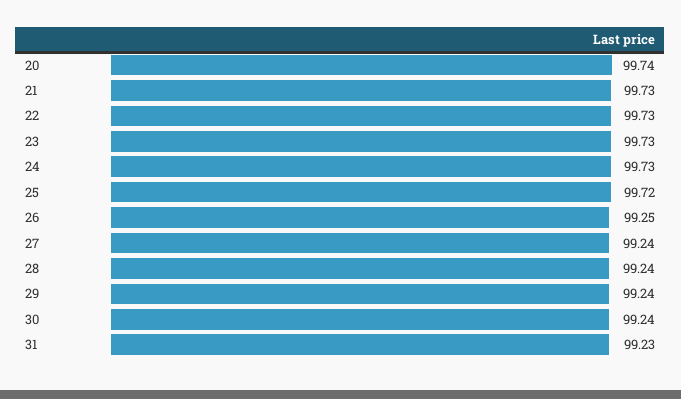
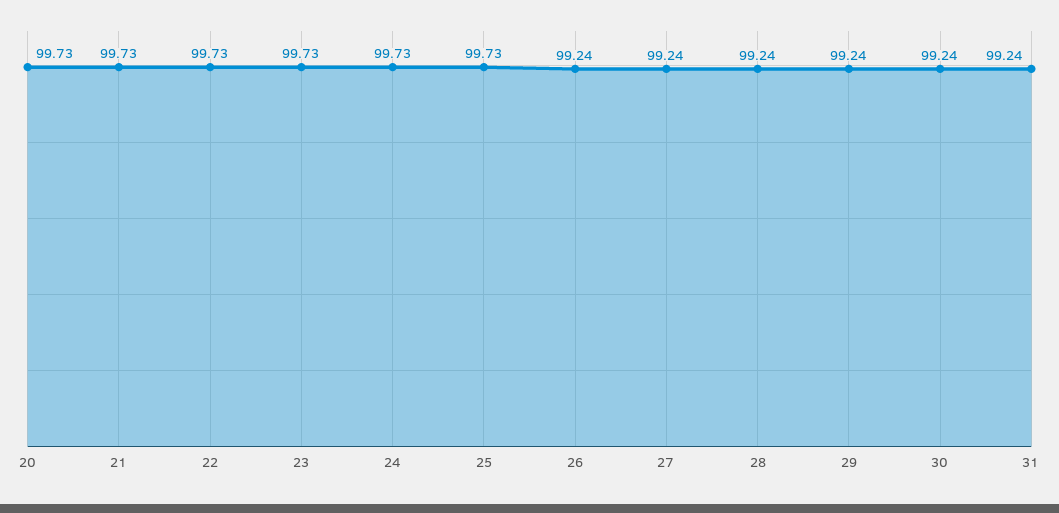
20: 99.74 -> 99.73
25: 99.72 -> 99.73
26: 99.25 -> 99.24
31: 99.23 -> 99.24

